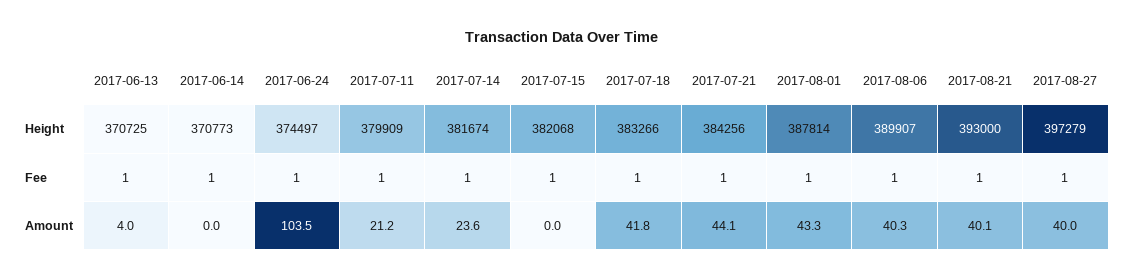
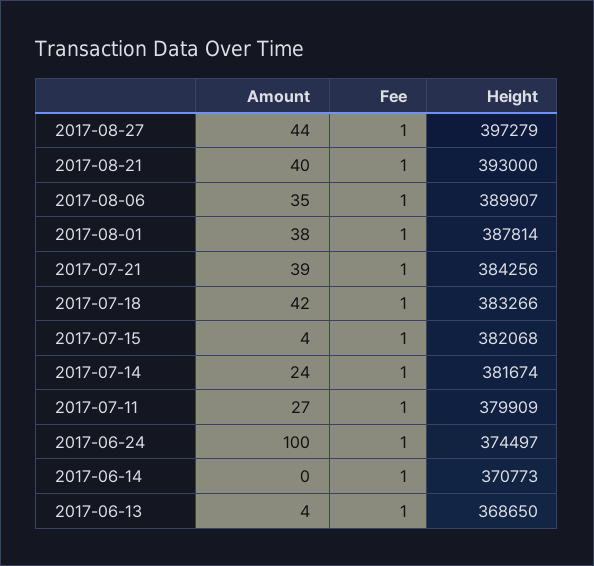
2017-06-13, Height: 370725 -> 368650
2017-06-24, Amount: 103.5 -> 100
2017-07-11, Amount: 21.2 -> 27
2017-07-15, Amount: 0 -> 4
2017-07-21, Amount: 44.1 -> 39
2017-08-01, Amount: 43.3 -> 38
2017-08-06, Amount: 40.3 -> 35
2017-08-27, Amount: 40 -> 44

